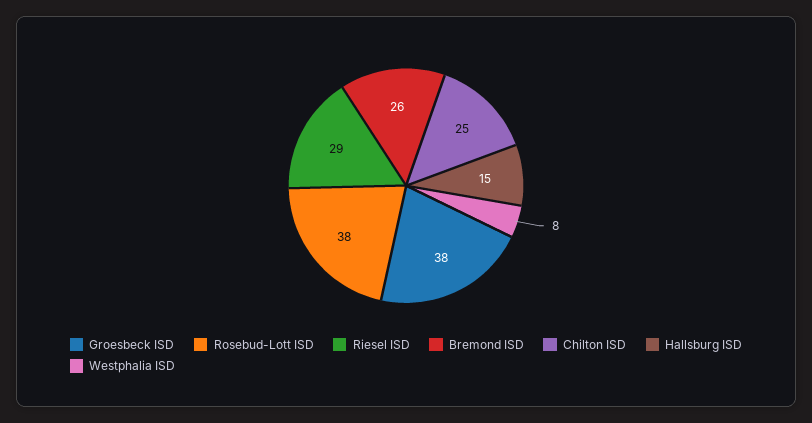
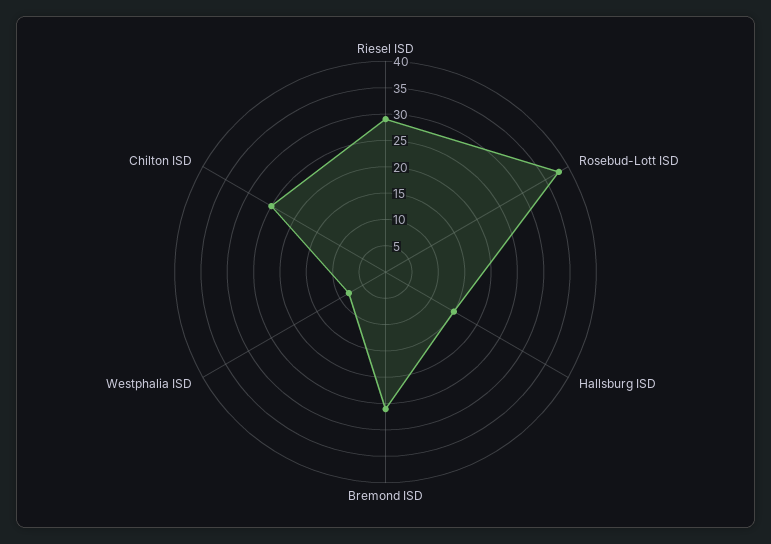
Groesbeck ISD: 38 -> none

